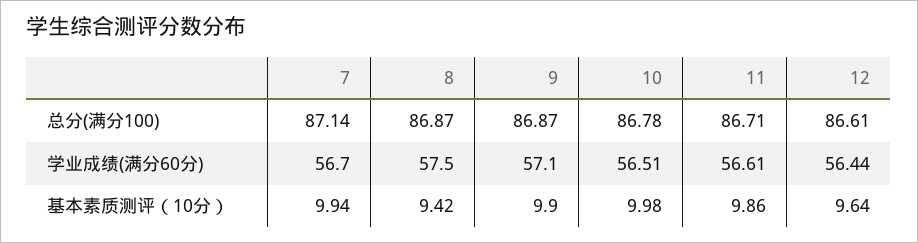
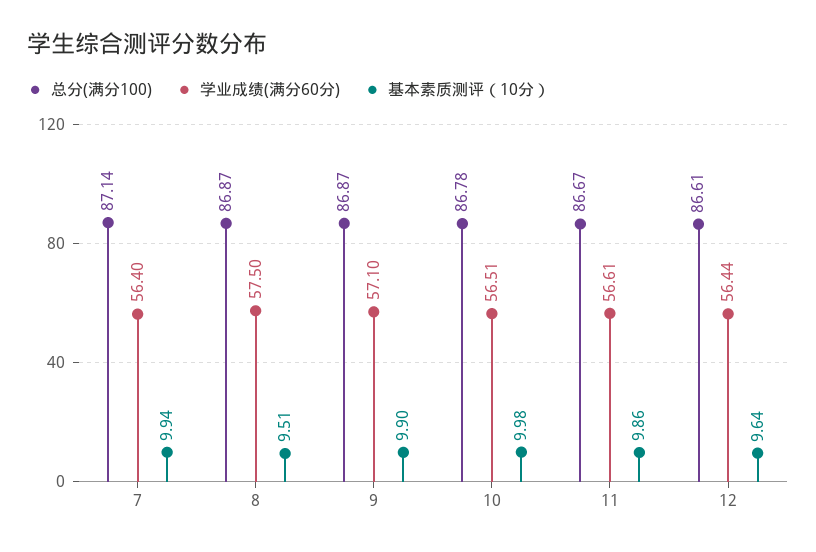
总分(满分100), 11: 86.71 -> 86.67
学业成绩(满分60分), 7: 56.7 -> 56.4
基本素质测评（10分）, 8: 9.42 -> 9.51

